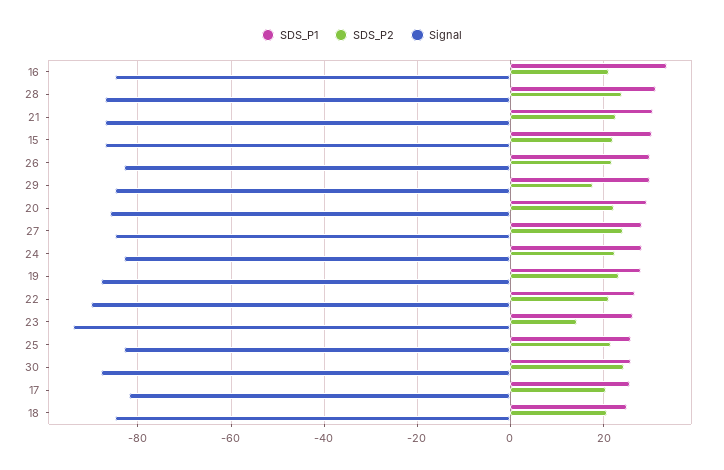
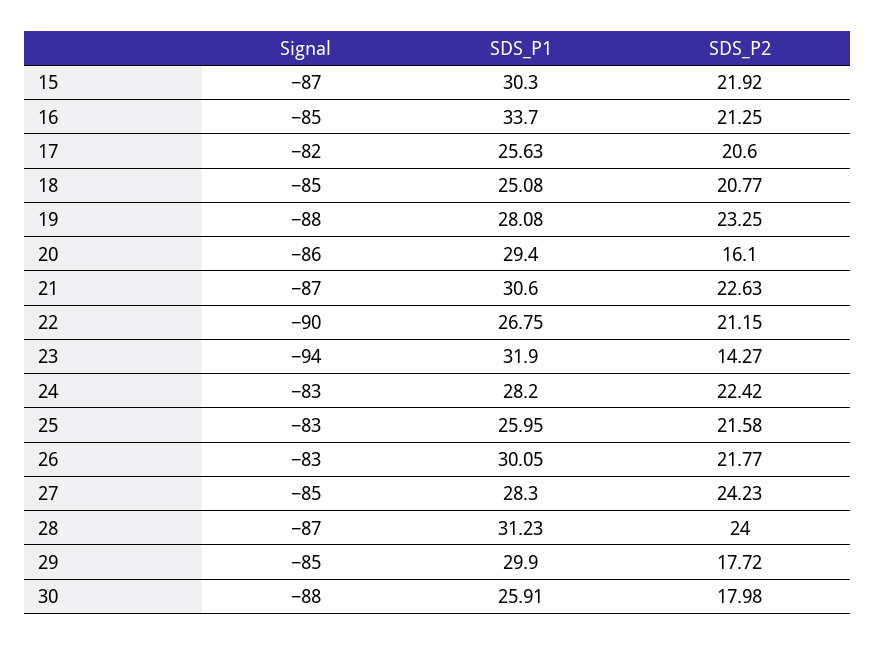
SDS_P2, 20: 22 -> 16.1
SDS_P1, 23: 26 -> 31.9
SDS_P2, 30: 24 -> 17.98

